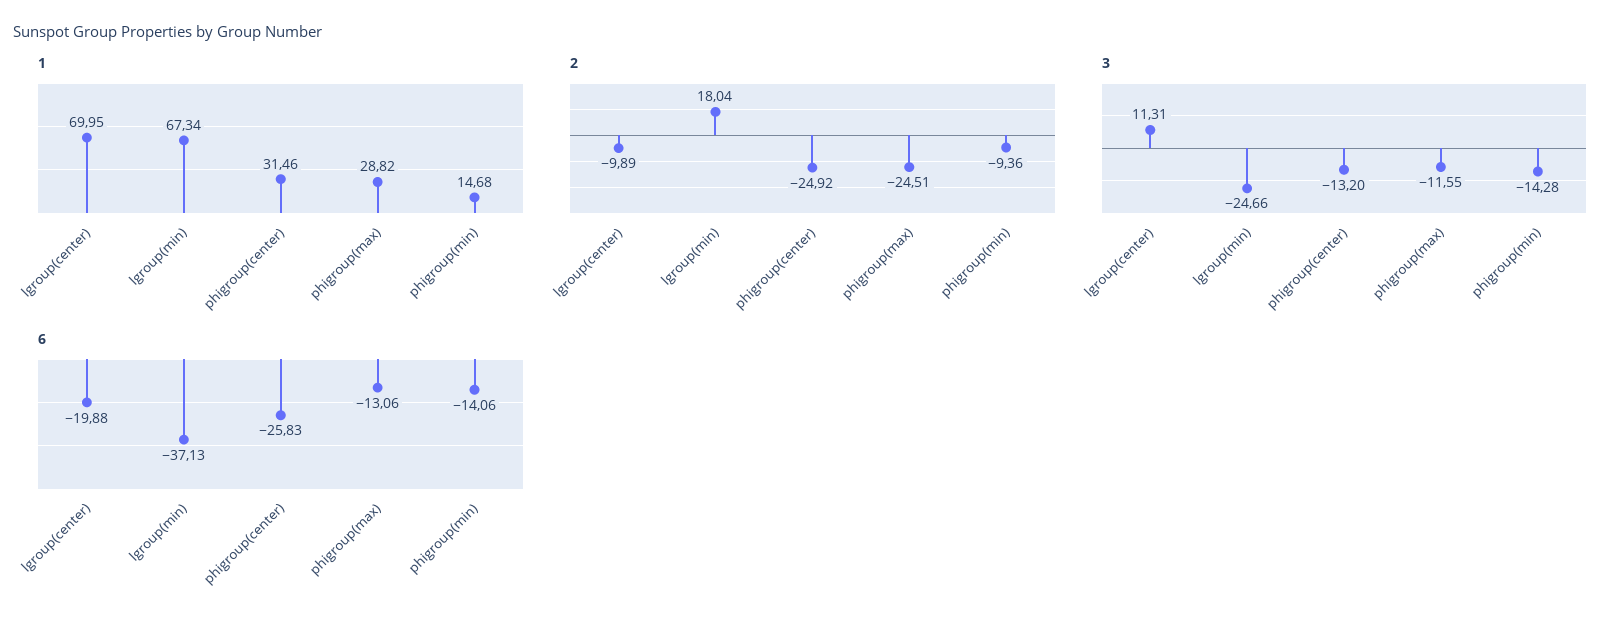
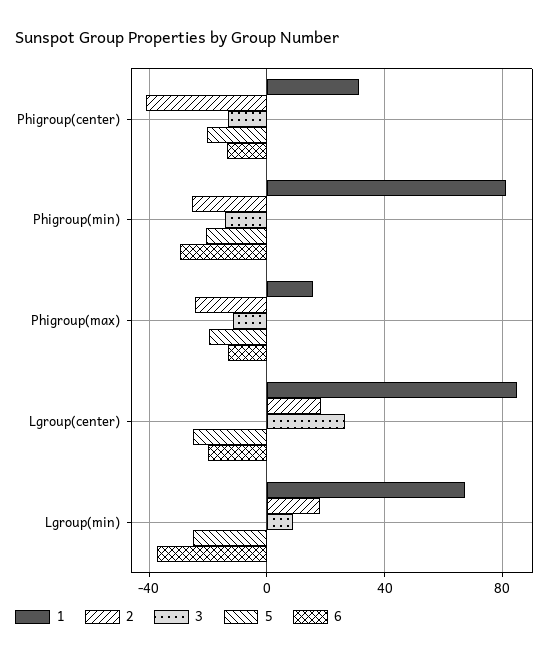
1, lgroup(center): 69.95 -> 85
1, phigroup(max): 28.82 -> 15
1, phigroup(min): 14.68 -> 80
2, lgroup(center): -9.89 -> 20
2, phigroup(center): -24.92 -> -40
2, phigroup(min): -9.36 -> -25
3, lgroup(center): 11.31 -> 25
3, lgroup(min): -24.66 -> 10
6, phigroup(center): -25.83 -> -15
6, phigroup(min): -14.06 -> -30
5, phigroup(center): none -> -20
5, phigroup(min): none -> -20
5, phigroup(max): none -> -20
5, lgroup(center): none -> -25
5, lgroup(min): none -> -25

